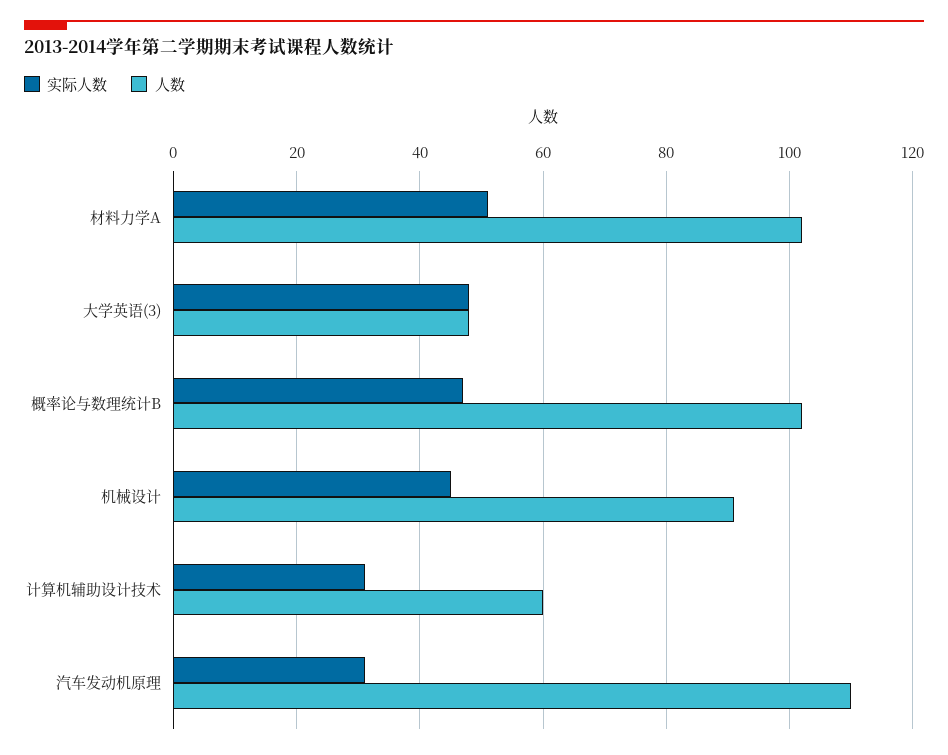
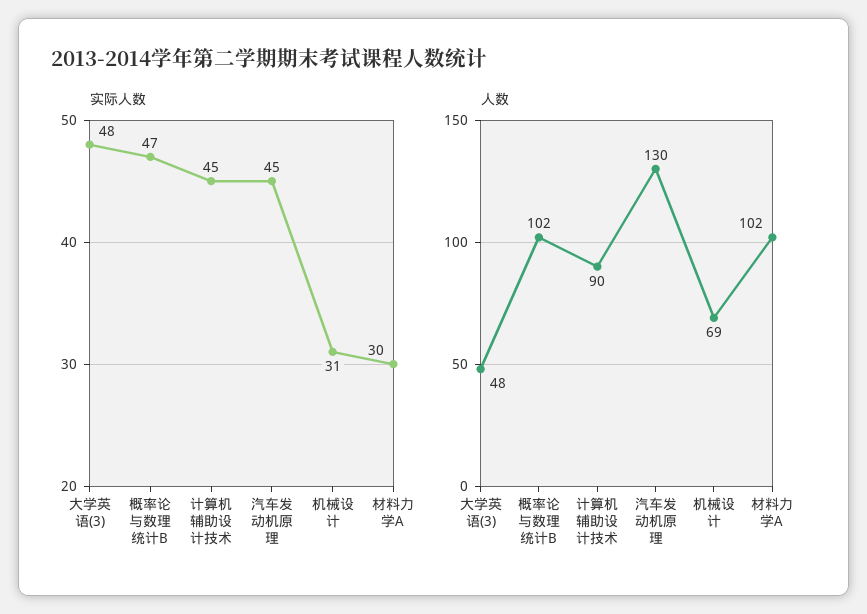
实际人数, 材料力学A: 50 -> 30
实际人数, 机械设计: 45 -> 31
人数, 机械设计: 90 -> 69
实际人数, 计算机辅助设计技术: 30 -> 45
人数, 计算机辅助设计技术: 60 -> 90
实际人数, 汽车发动机原理: 30 -> 45
人数, 汽车发动机原理: 110 -> 130

